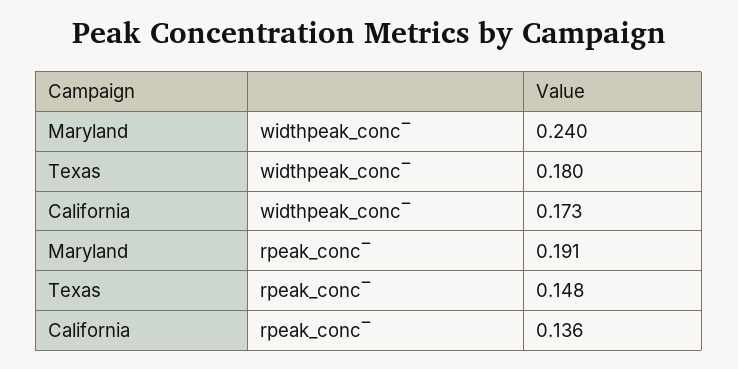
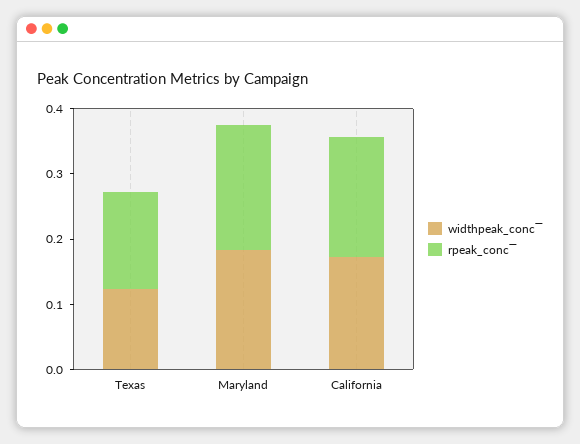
widthpeak_conc‾, Maryland: 0.24 -> 0.18
widthpeak_conc‾, Texas: 0.18 -> 0.12
rpeak_conc‾, California: 0.136 -> 0.18

